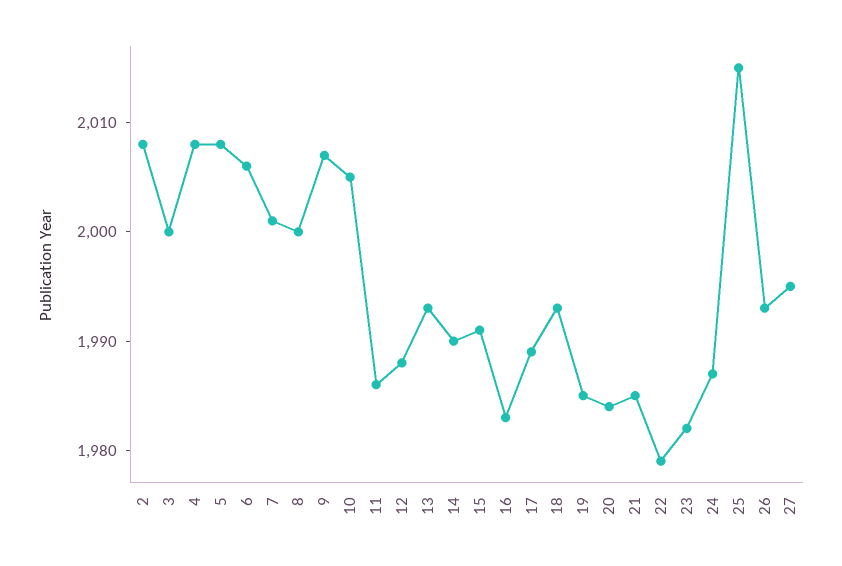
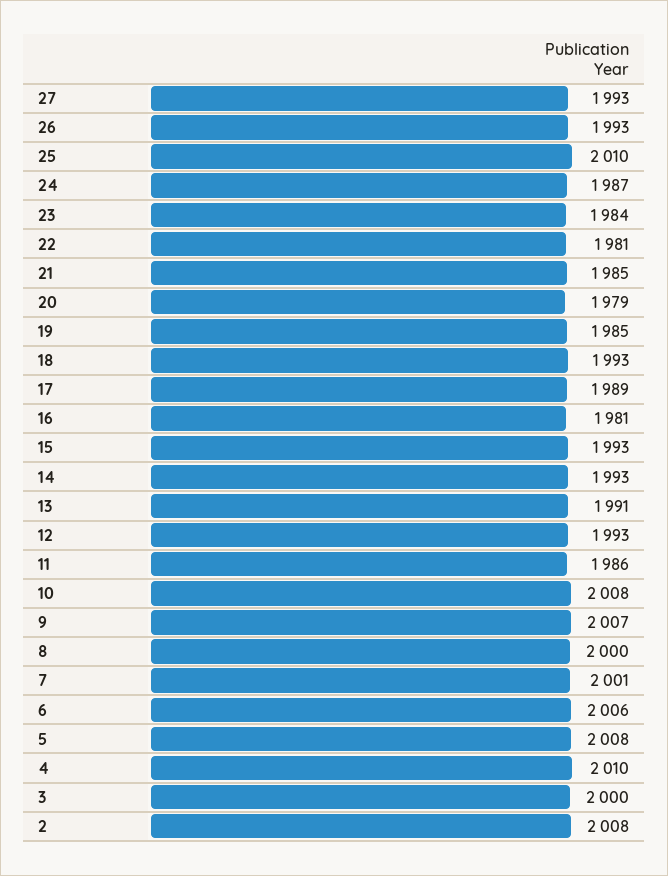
4: 2008 -> 2010
10: 2005 -> 2008
12: 1988 -> 1993
13: 1993 -> 1991
14: 1990 -> 1993
15: 1991 -> 1993
16: 1983 -> 1981
20: 1984 -> 1979
22: 1979 -> 1981
23: 1982 -> 1984
25: 2015 -> 2010
27: 1995 -> 1993

